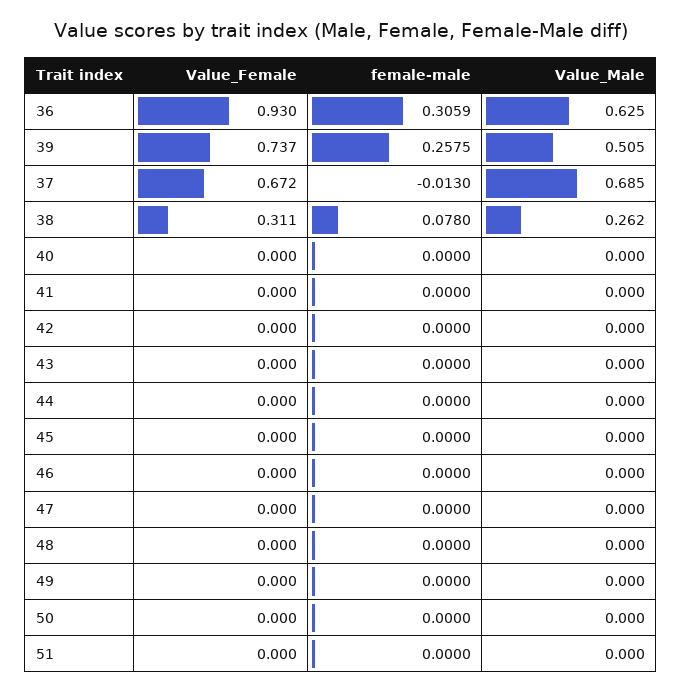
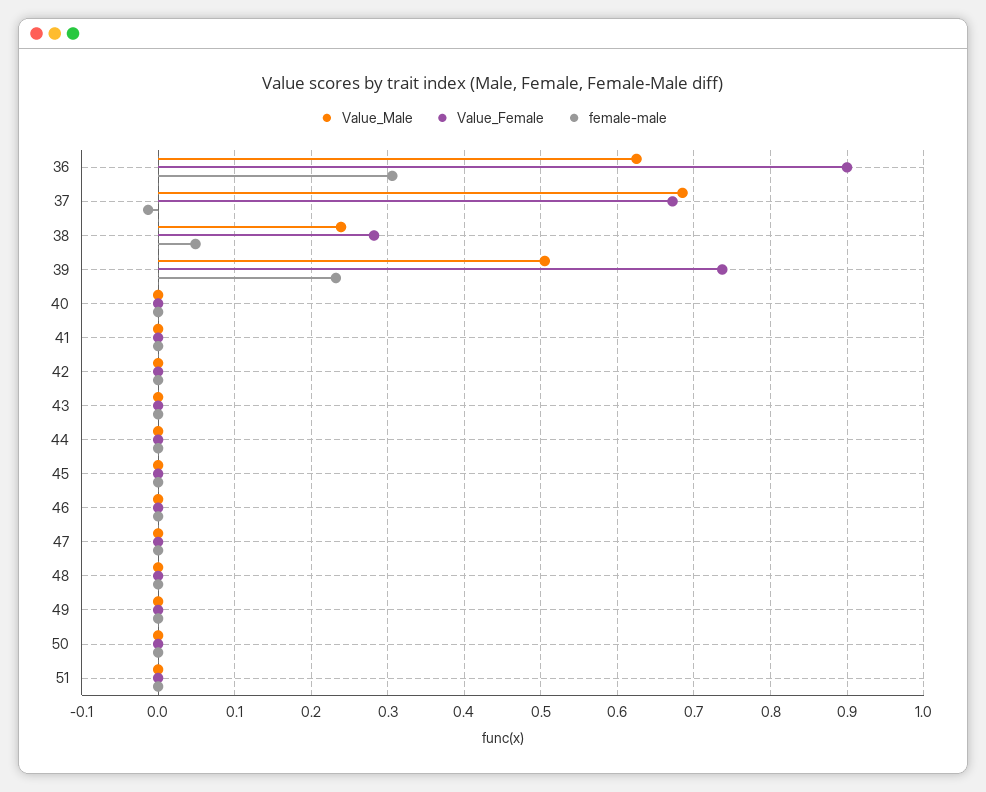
Value_Female, 36: 0.93 -> 0.9
female-male, 39: 0.2575 -> 0.23
Value_Female, 38: 0.311 -> 0.28
female-male, 38: 0.078 -> 0.05
Value_Male, 38: 0.262 -> 0.24

